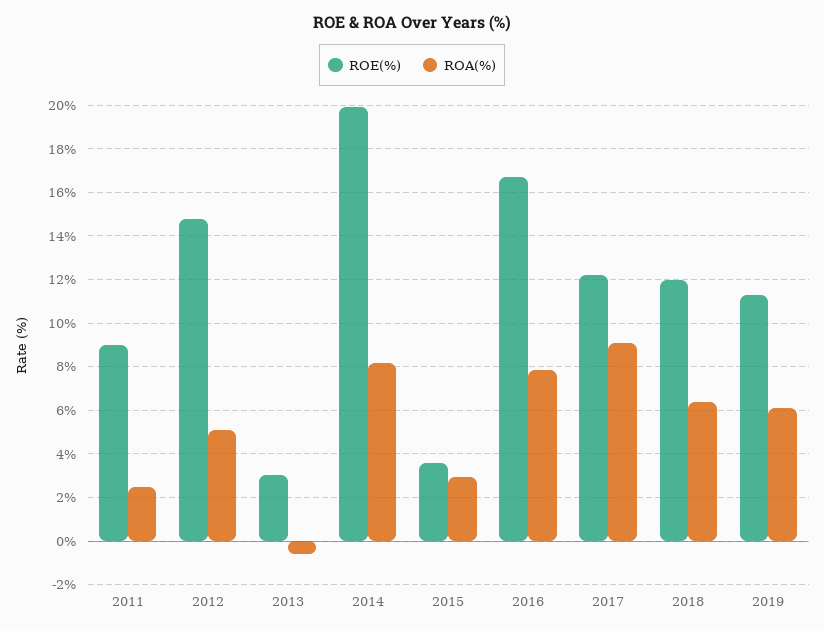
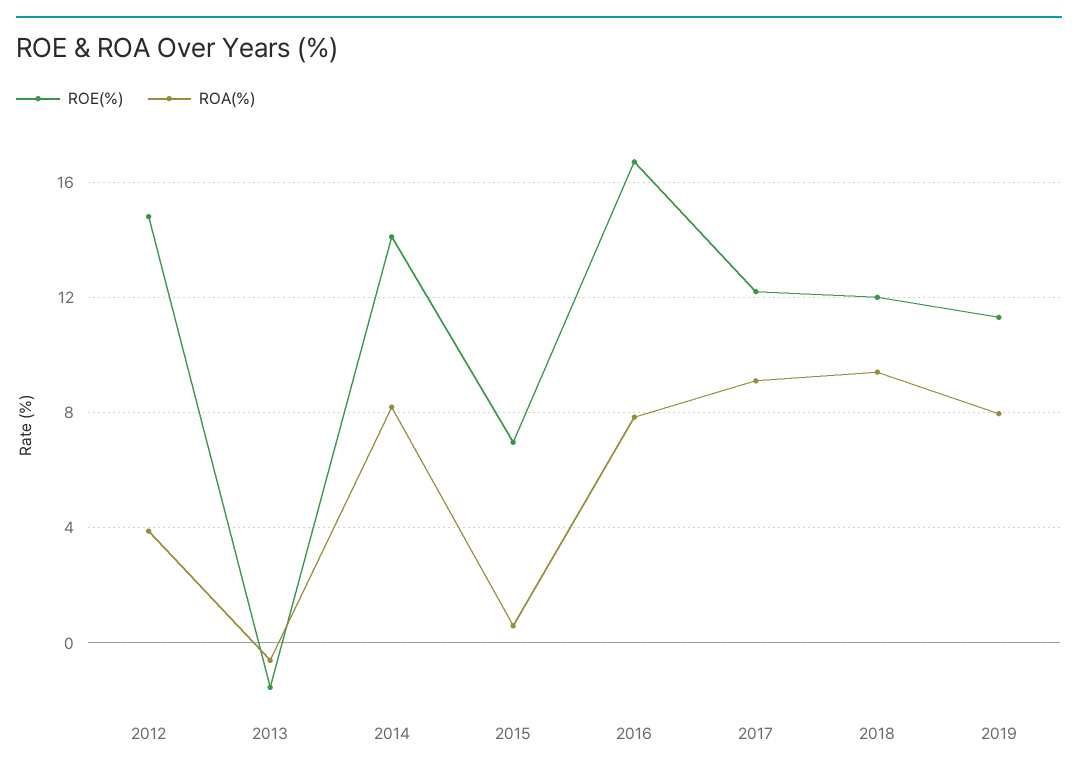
ROE(%), 2011: 9 -> none
ROA(%), 2011: 2.5 -> none
ROA(%), 2012: 5 -> 4
ROE(%), 2013: 3 -> -1.5
ROE(%), 2014: 20 -> 14
ROE(%), 2015: 3.5 -> 7
ROA(%), 2015: 3 -> 0.5
ROA(%), 2018: 6.5 -> 9.5
ROA(%), 2019: 6 -> 8

